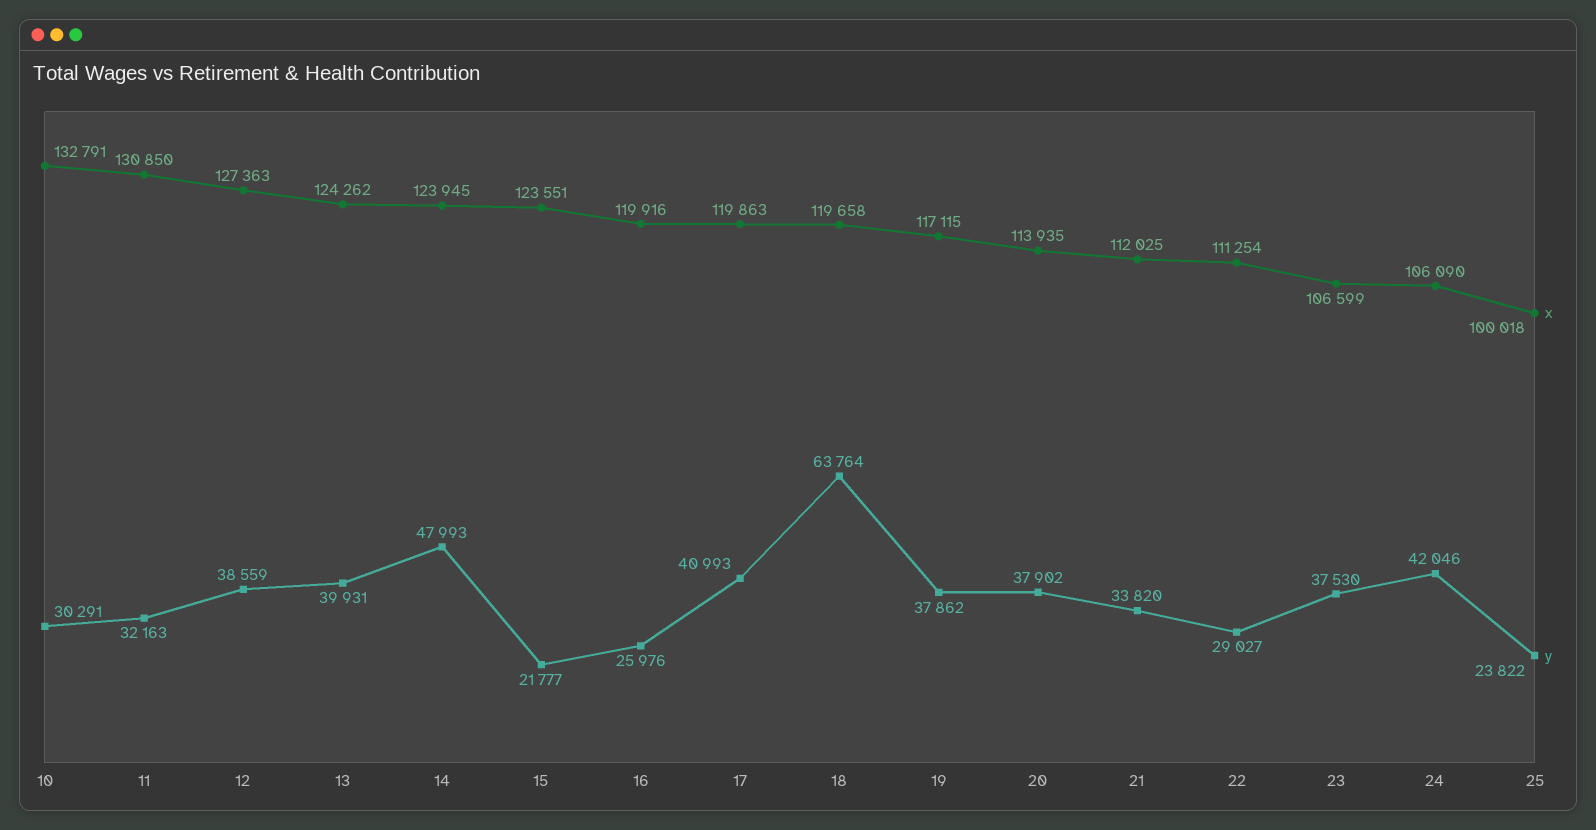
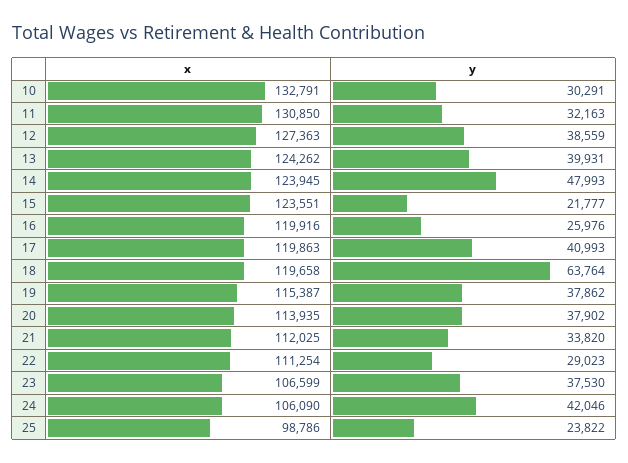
x, 19: 117115 -> 115387
y, 22: 29027 -> 29023
x, 25: 100018 -> 98786

